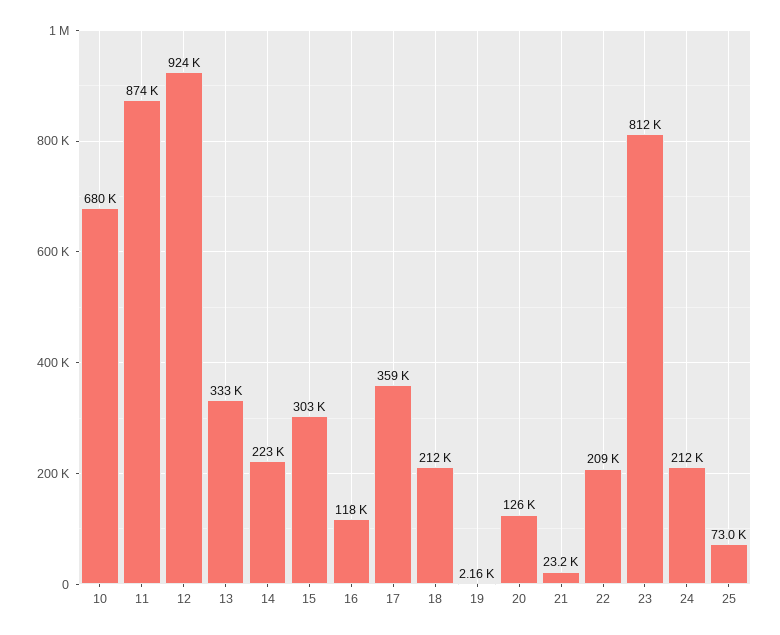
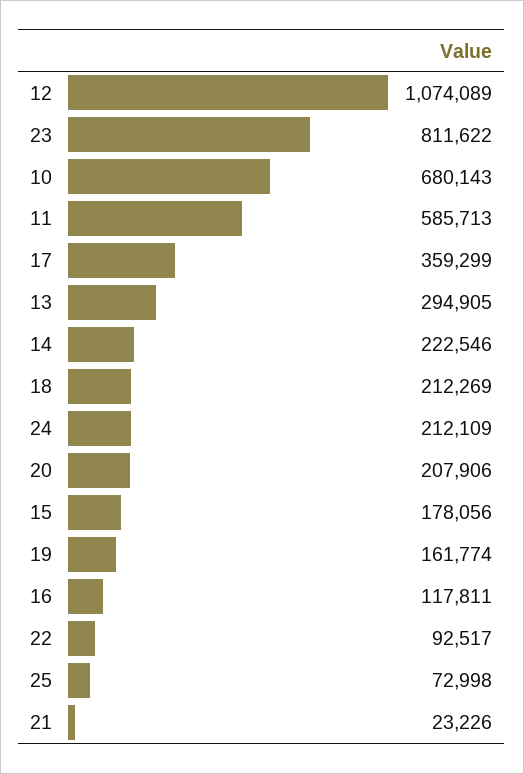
11: 874000 -> 585713
12: 924000 -> 1074089
13: 333000 -> 294905
15: 303000 -> 178056
19: 2160 -> 161774
20: 126000 -> 207906
22: 209000 -> 92517

